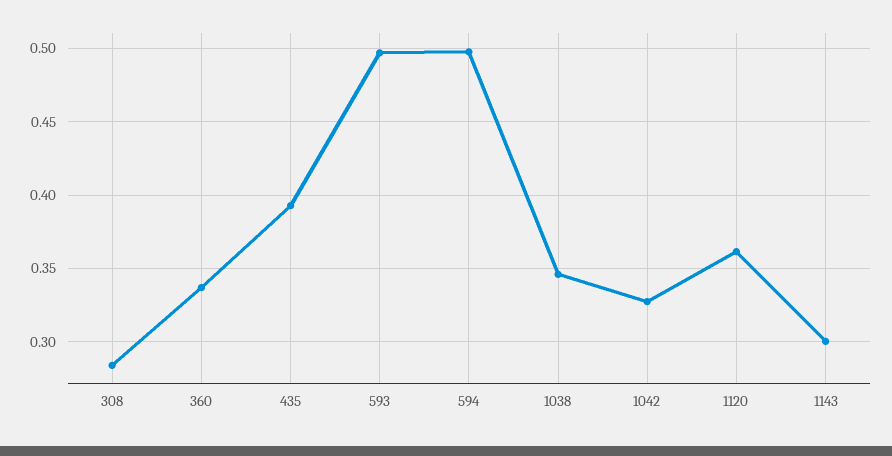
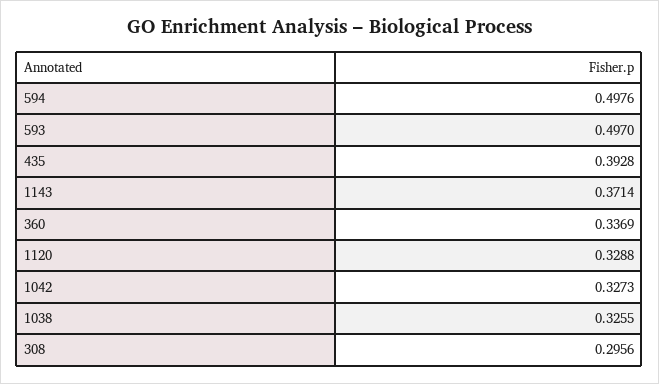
308: 0.285 -> 0.2956
1038: 0.345 -> 0.3255
1120: 0.36 -> 0.3288
1143: 0.3 -> 0.3714

